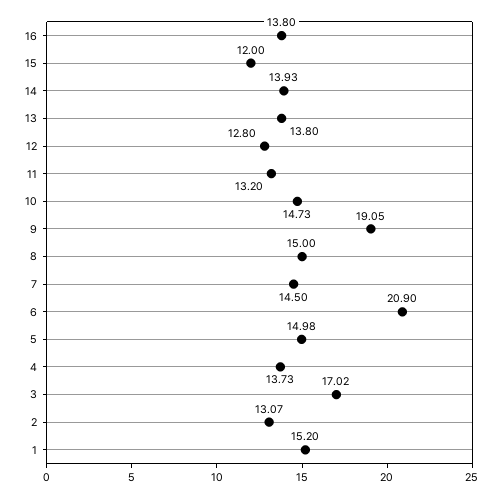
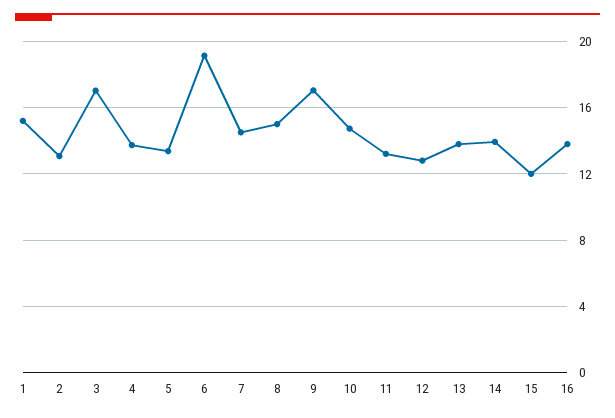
9: 19.05 -> 17
6: 20.9 -> 19
5: 14.98 -> 13.5

